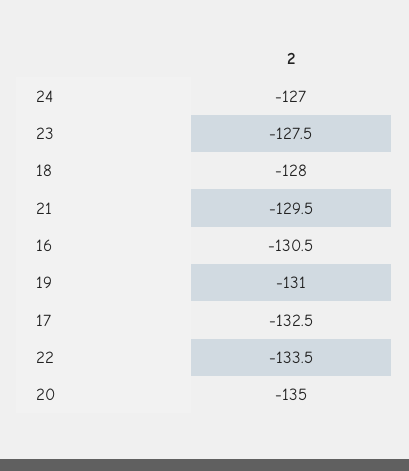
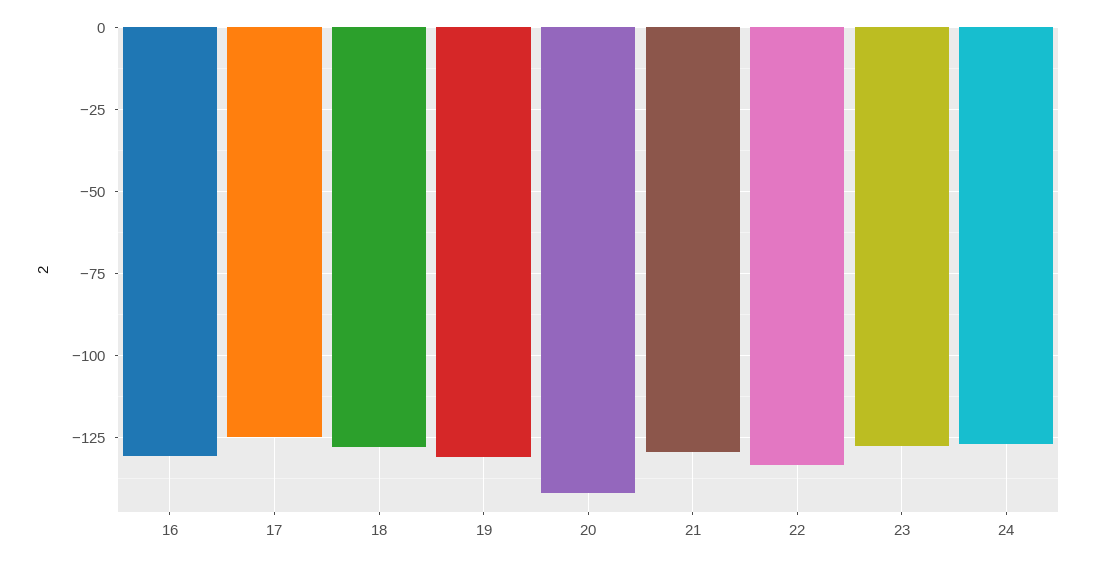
17: -132.5 -> -125
20: -135 -> -142.5

